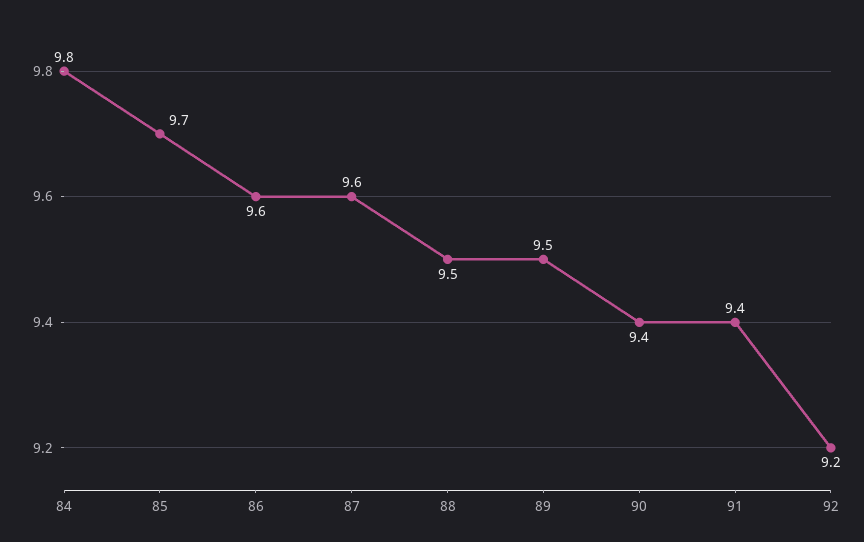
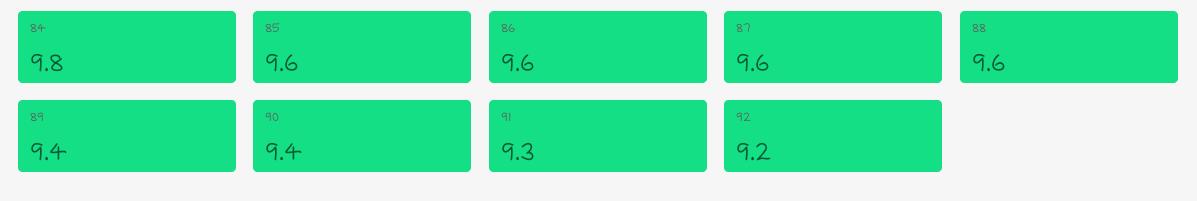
85: 9.7 -> 9.6
88: 9.5 -> 9.6
89: 9.5 -> 9.4
91: 9.4 -> 9.3

